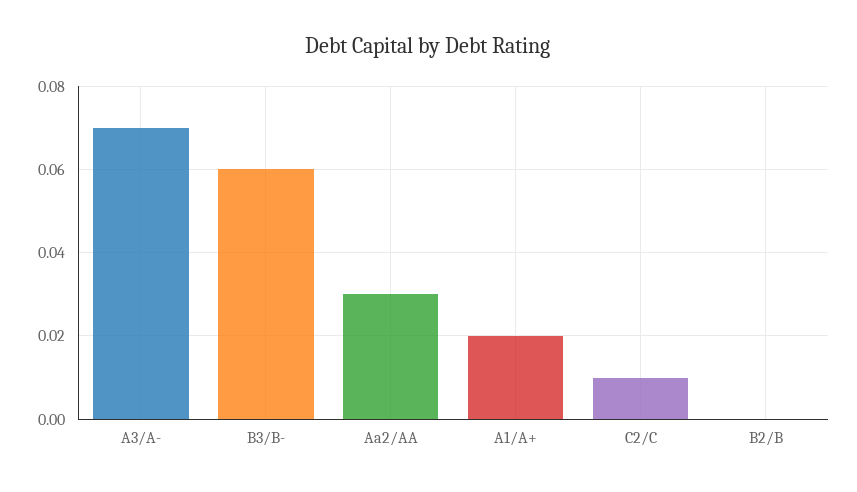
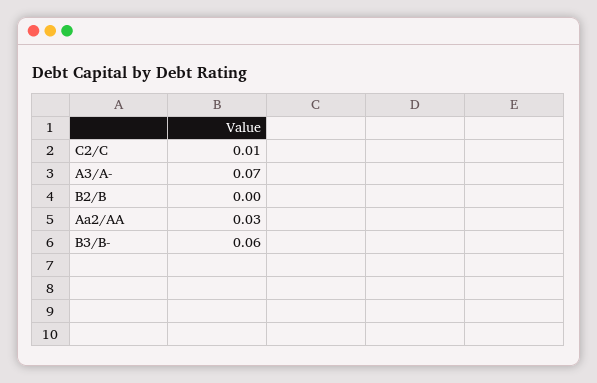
A1/A+: 0.02 -> none

